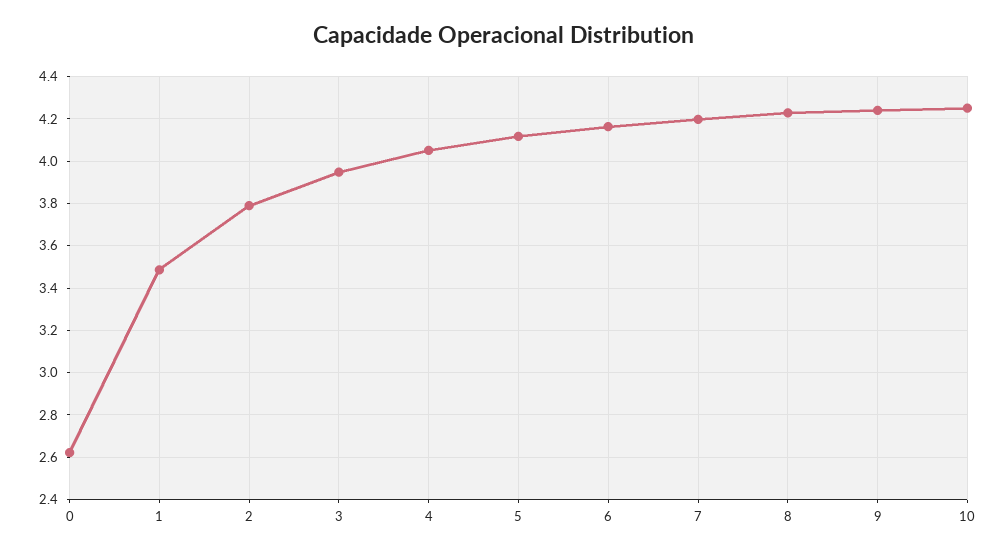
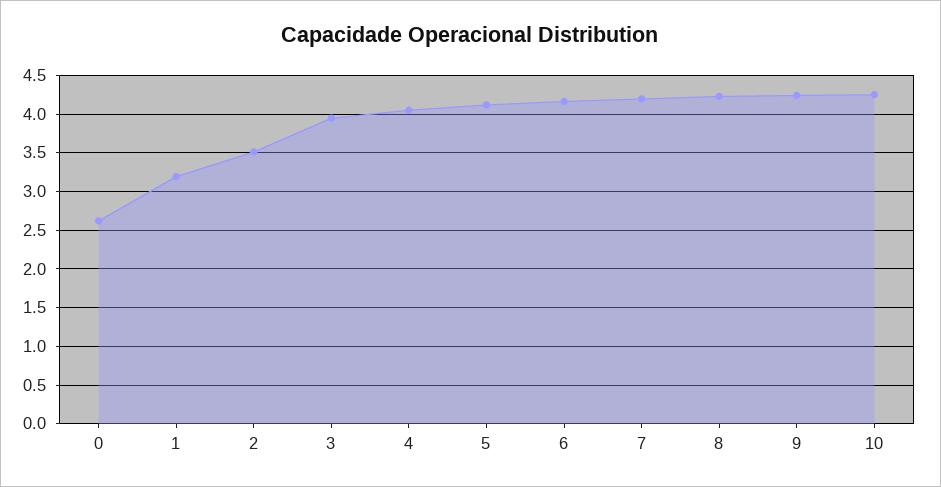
1: 3.5 -> 3.2
2: 3.8 -> 3.5

